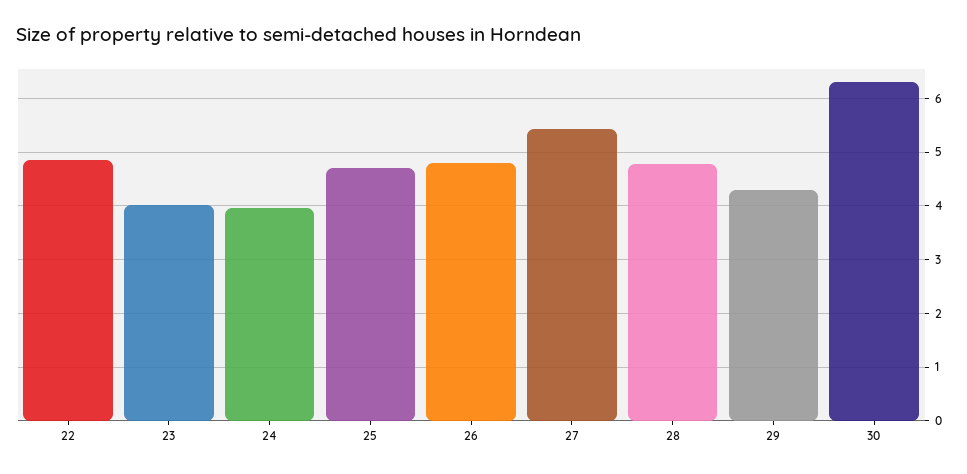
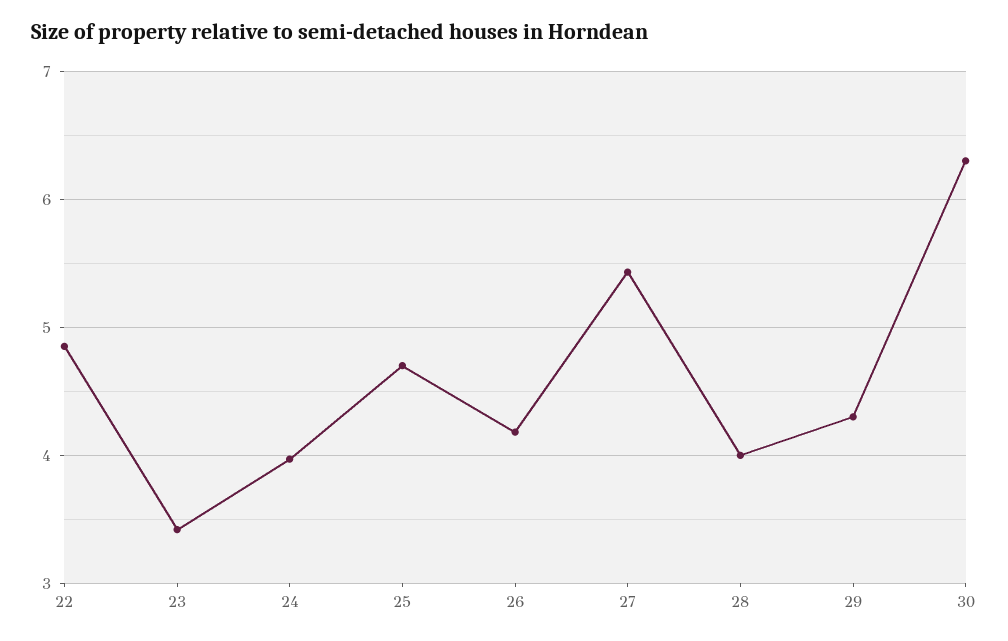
23: 4 -> 3.4
26: 4.8 -> 4.2
28: 4.8 -> 4

